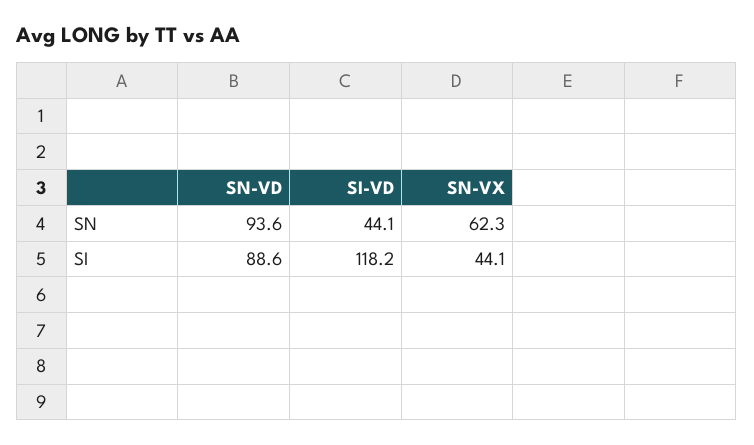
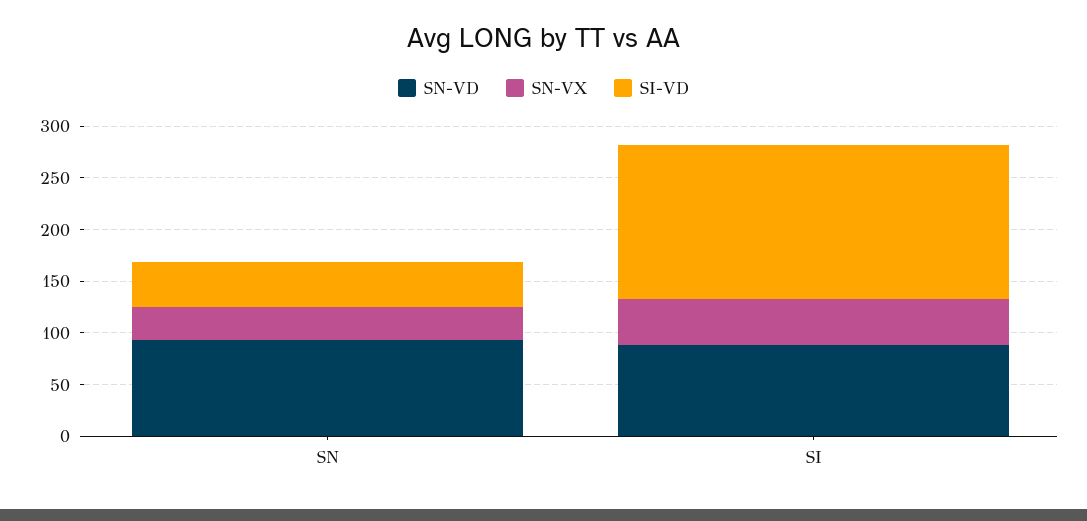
SN-VX, SN: 62.3 -> 30
SI-VD, SI: 118.2 -> 150

